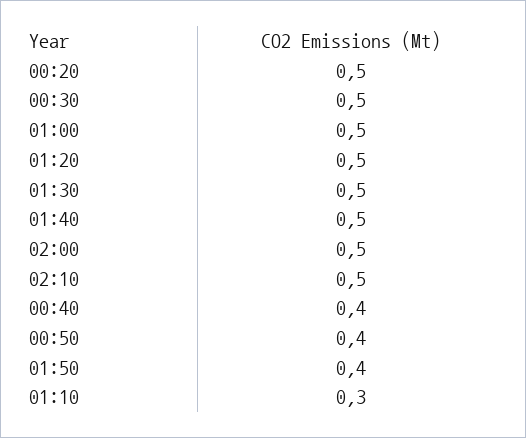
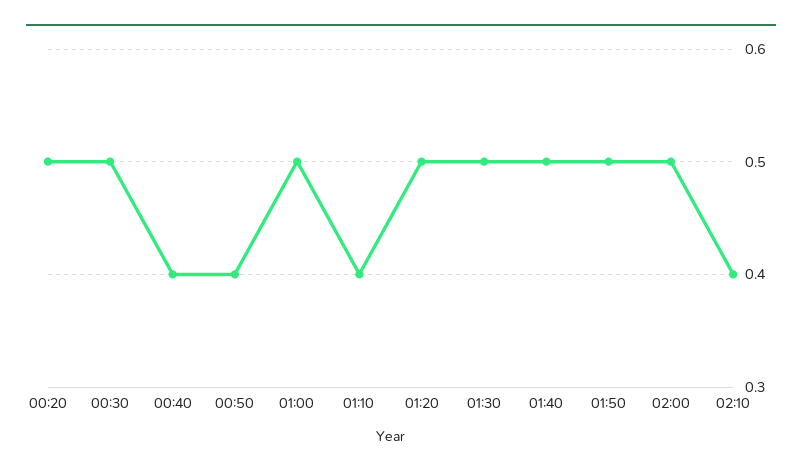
02:10: 0.5 -> 0.4
01:50: 0.4 -> 0.5
01:10: 0.3 -> 0.4

